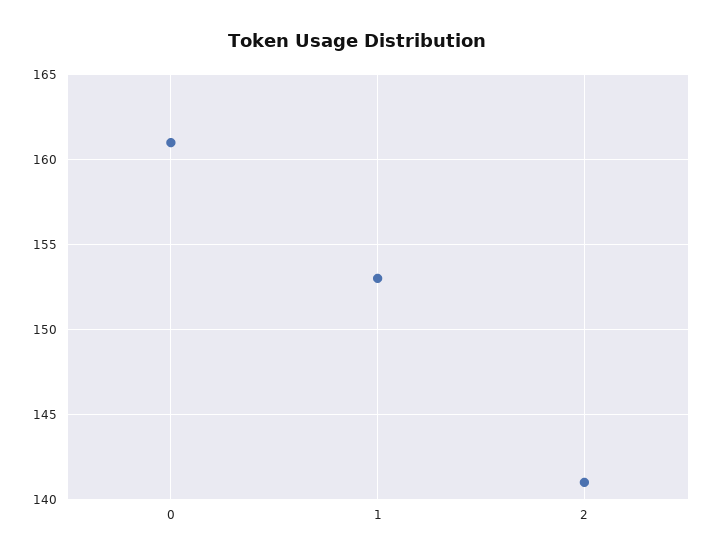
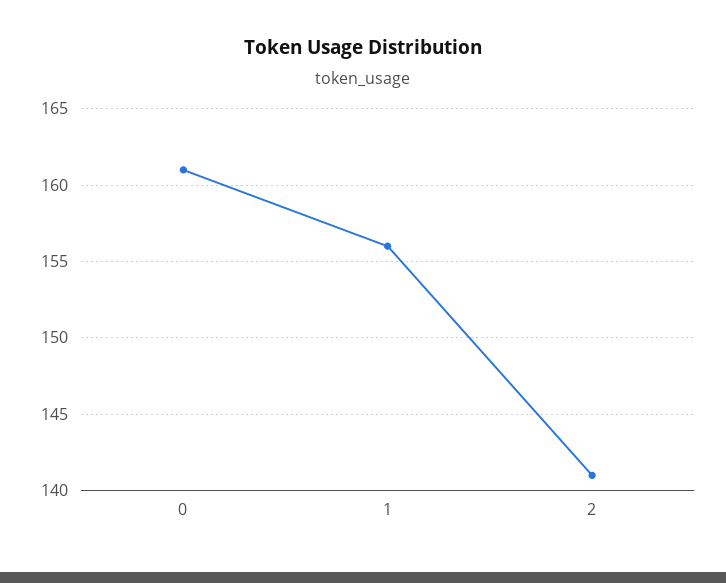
1: 153 -> 156

